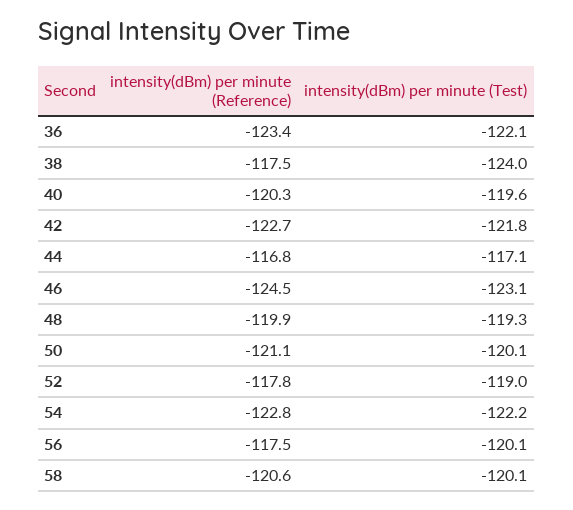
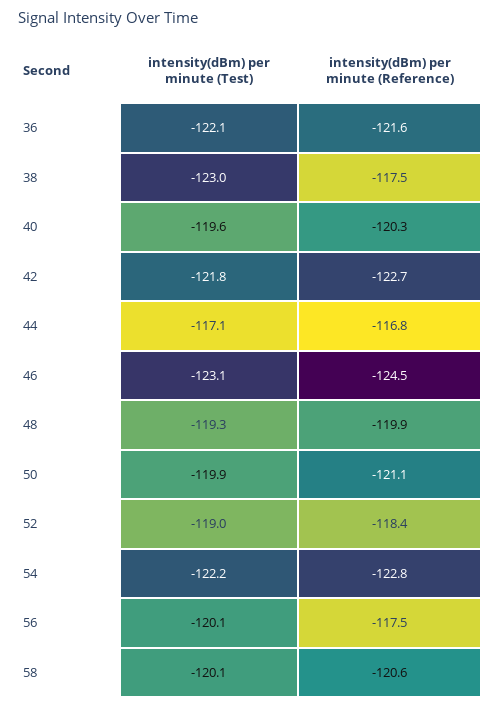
intensity(dBm) per minute (Reference), 36: -123.4 -> -121.6
intensity(dBm) per minute (Test), 38: -124 -> -123
intensity(dBm) per minute (Test), 50: -120.1 -> -119.9
intensity(dBm) per minute (Reference), 52: -117.8 -> -118.4

